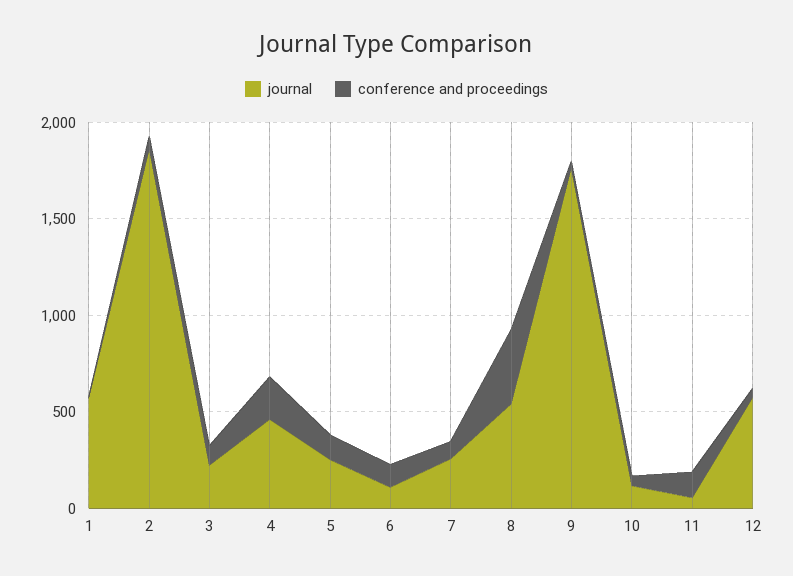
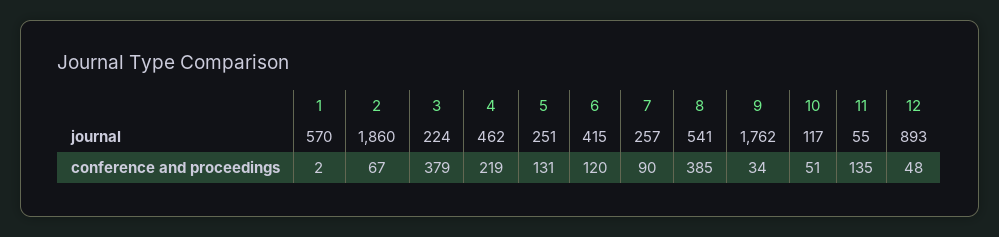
conference and proceedings, 3: 100 -> 379
journal, 6: 100 -> 415
journal, 12: 600 -> 893

